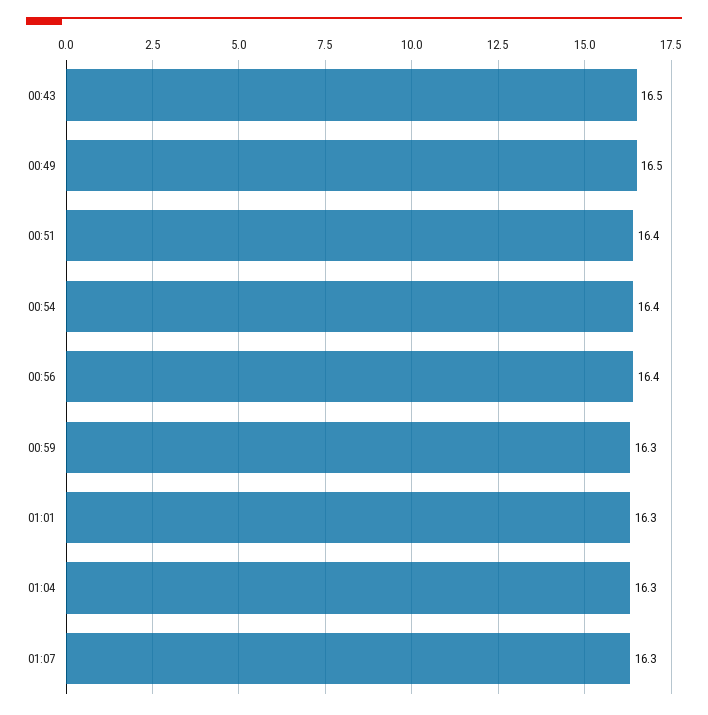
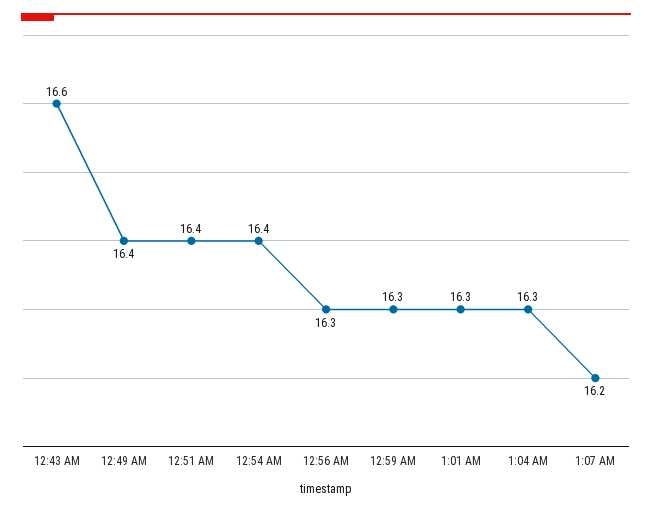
00:43: 16.5 -> 16.6
00:49: 16.5 -> 16.4
00:56: 16.4 -> 16.3
01:07: 16.3 -> 16.2

